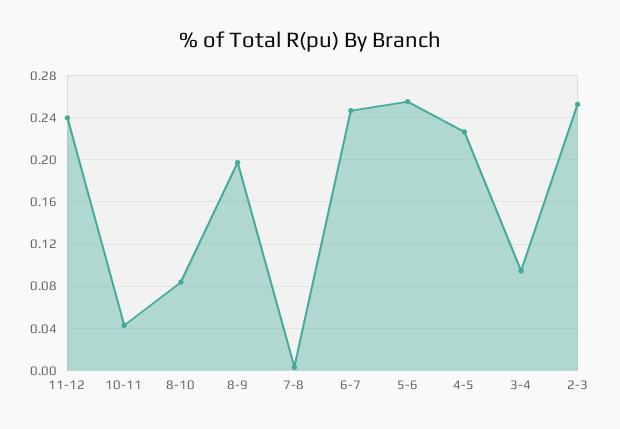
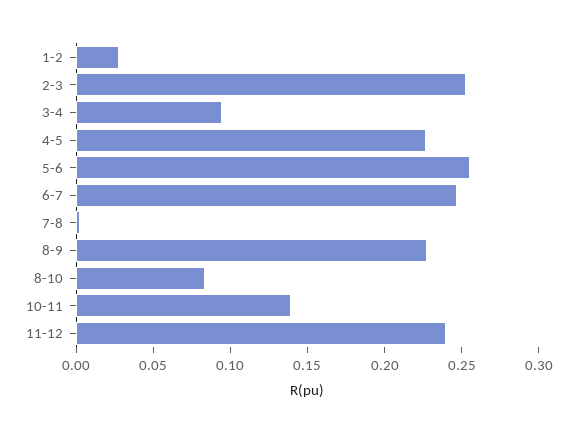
10-11: 0.04 -> 0.14
8-9: 0.2 -> 0.23
1-2: none -> 0.03

